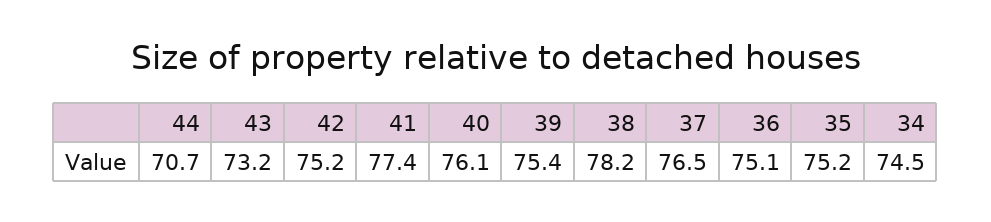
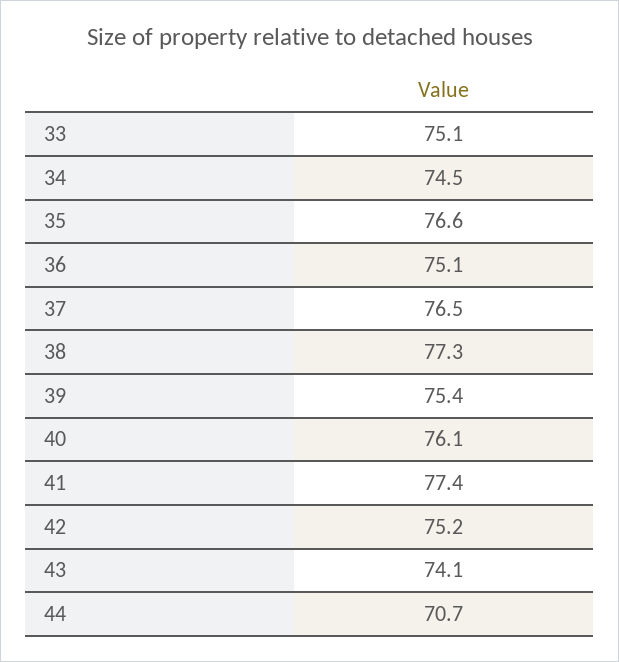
43: 73.2 -> 74.1
38: 78.2 -> 77.3
35: 75.2 -> 76.6
33: none -> 75.1

